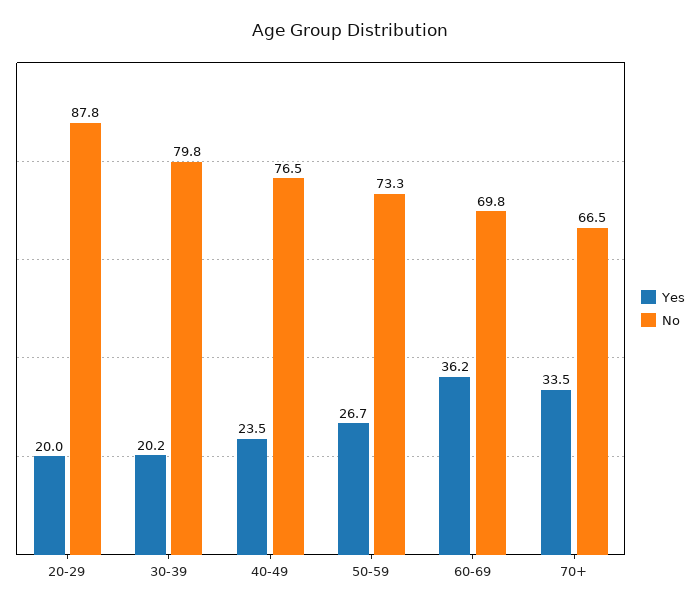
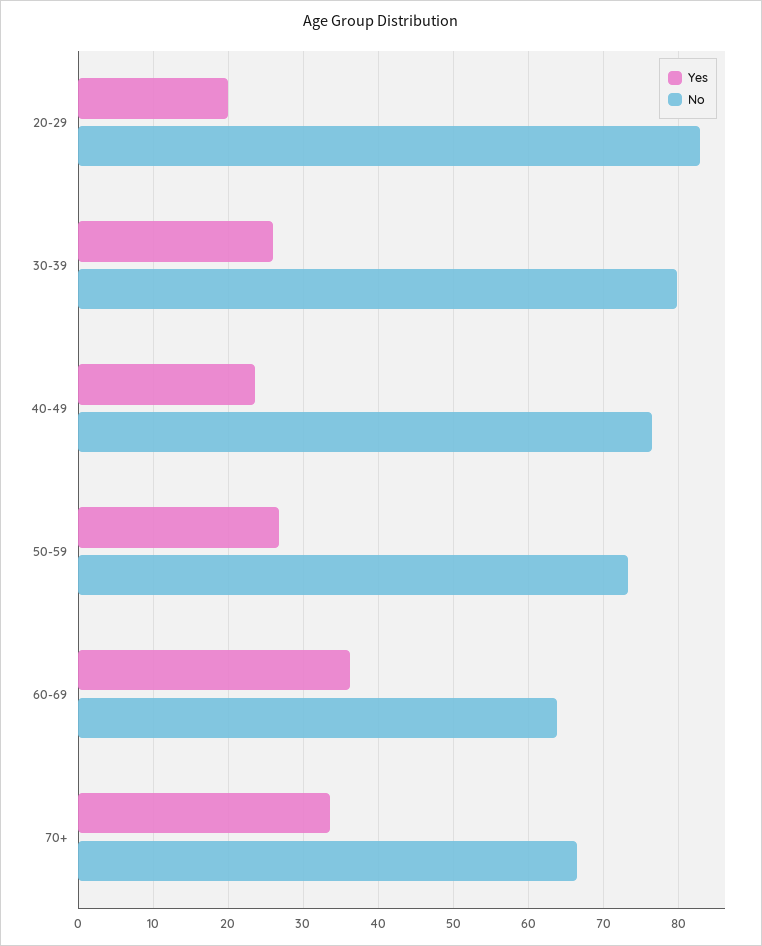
No, 20-29: 87.8 -> 83
Yes, 30-39: 20.2 -> 26
No, 60-69: 69.8 -> 64

